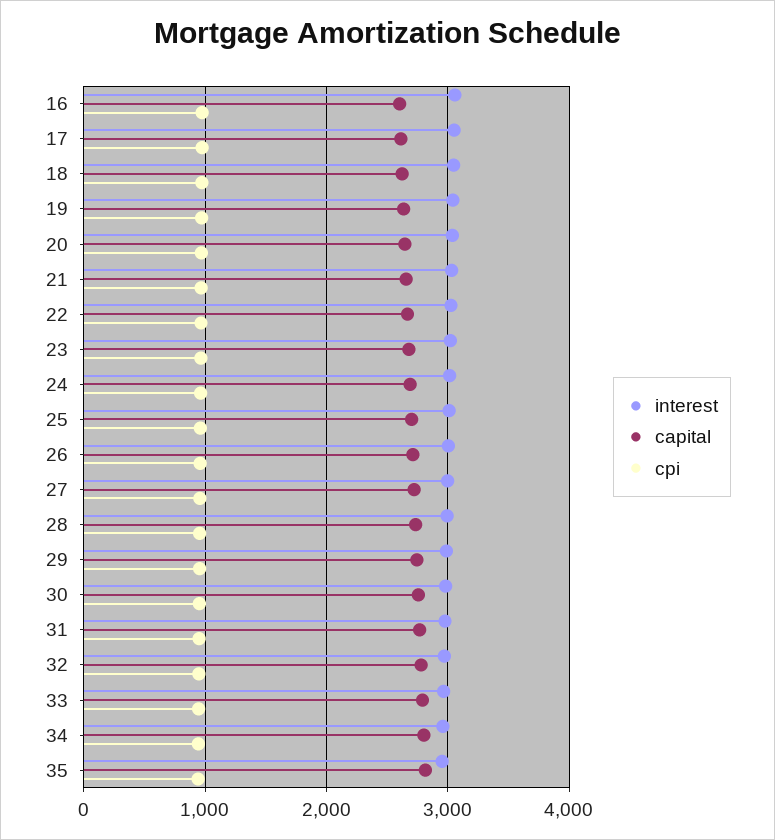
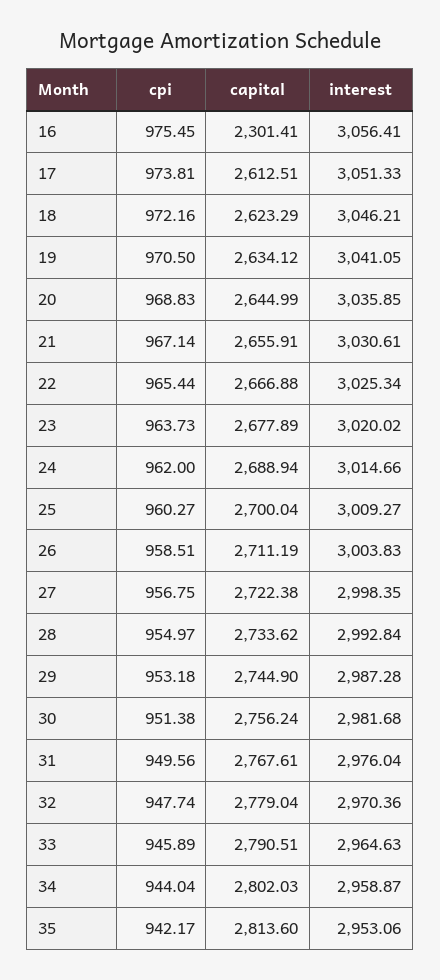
capital, 16: 2600 -> 2301.41

